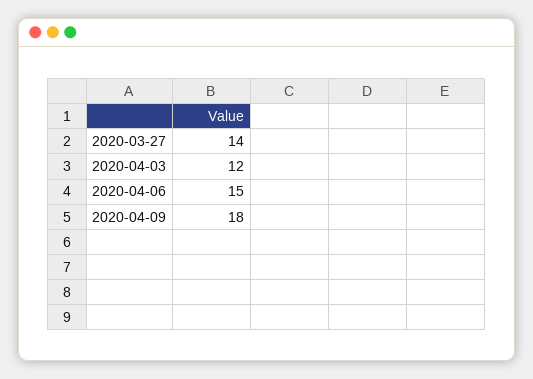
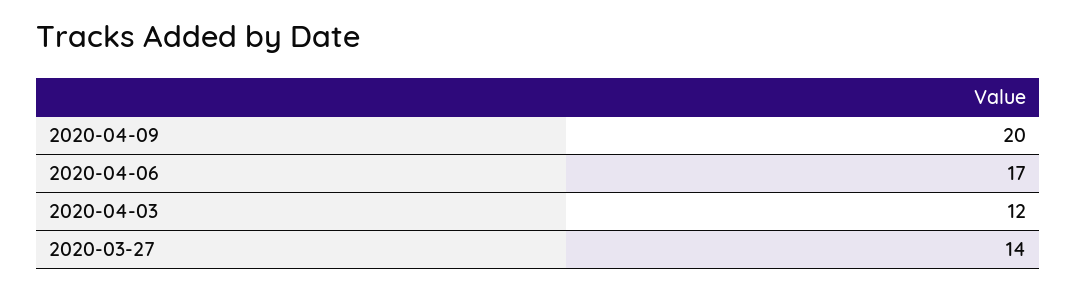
2020-04-06: 15 -> 17
2020-04-09: 18 -> 20

